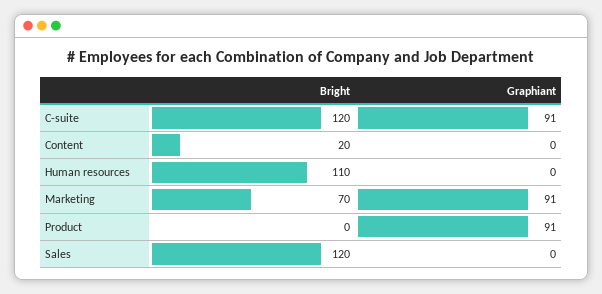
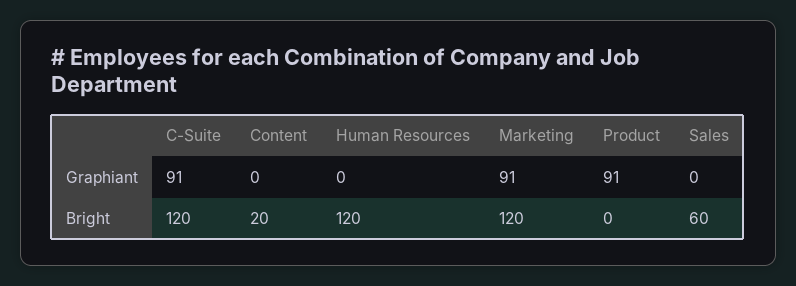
Bright, Human resources: 110 -> 120
Bright, Marketing: 70 -> 120
Bright, Sales: 120 -> 60

